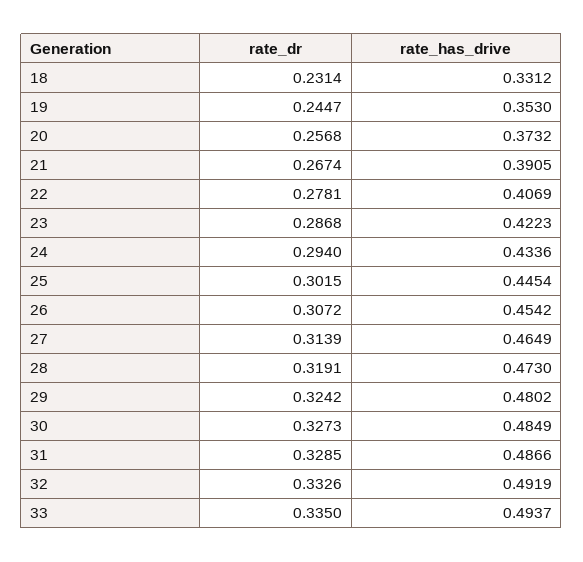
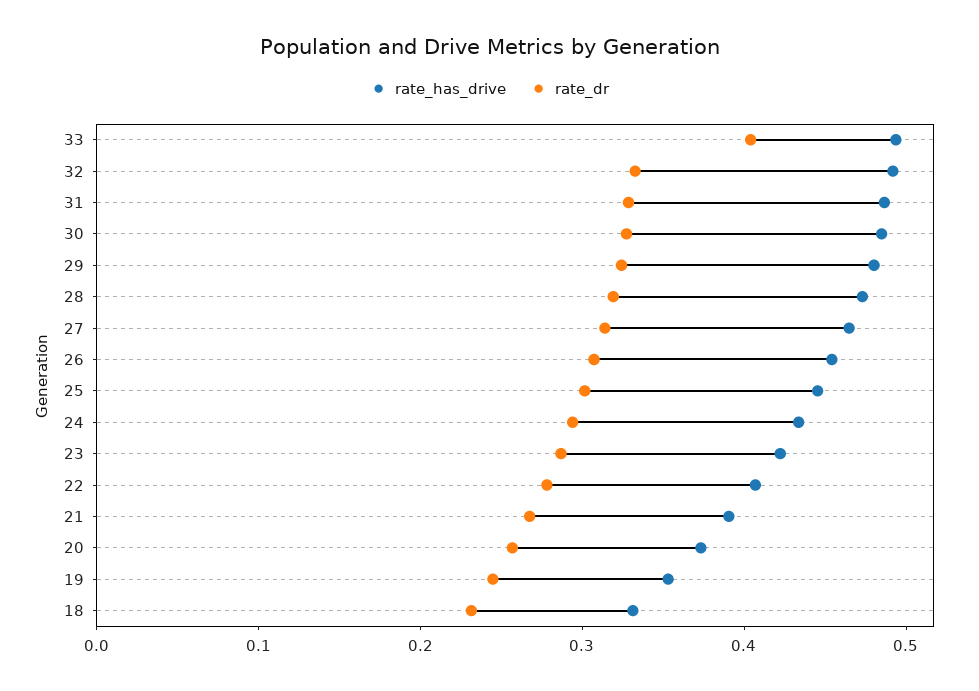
rate_dr, 33: 0.335 -> 0.4

